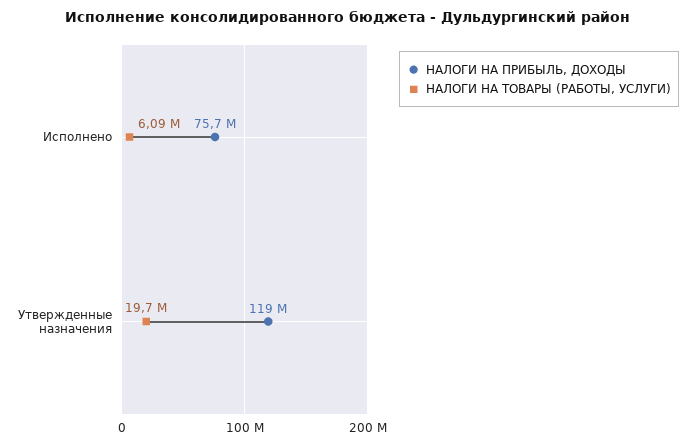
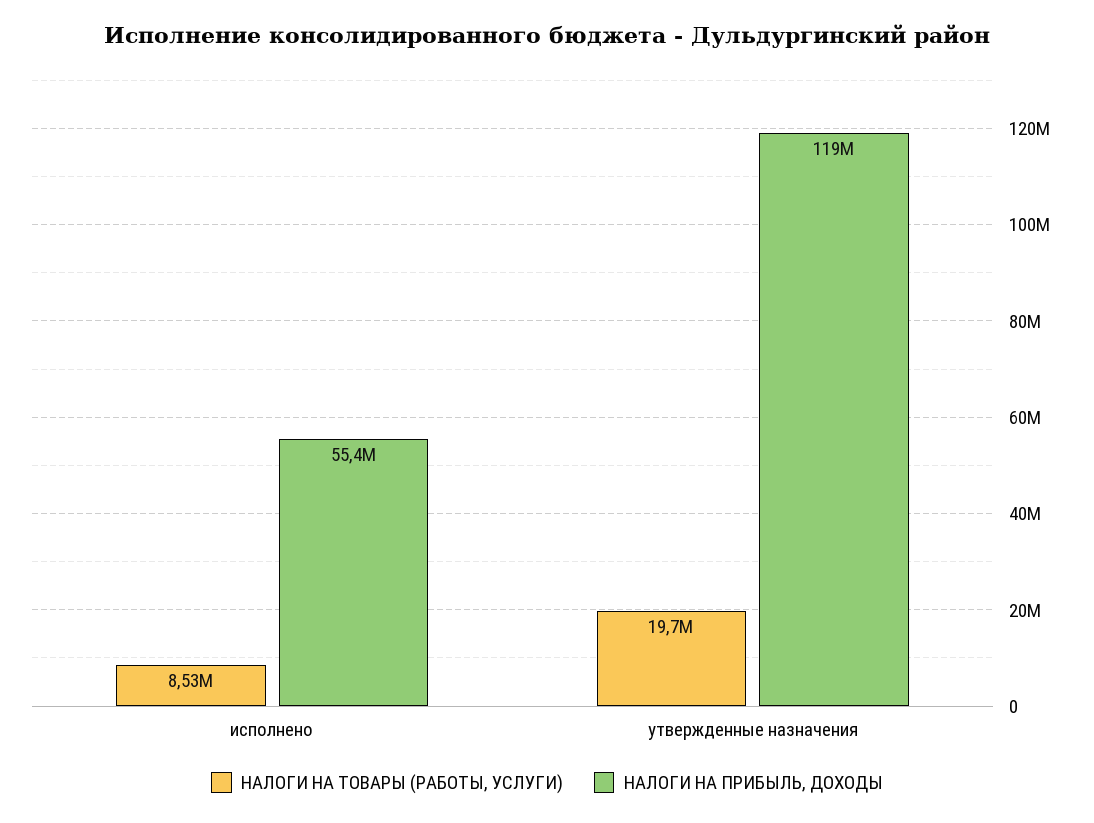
НАЛОГИ НА ПРИБЫЛЬ, ДОХОДЫ, Исполнено: 75700000 -> 55400000
НАЛОГИ НА ТОВАРЫ (РАБОТЫ, УСЛУГИ), Исполнено: 6090000 -> 8530000

